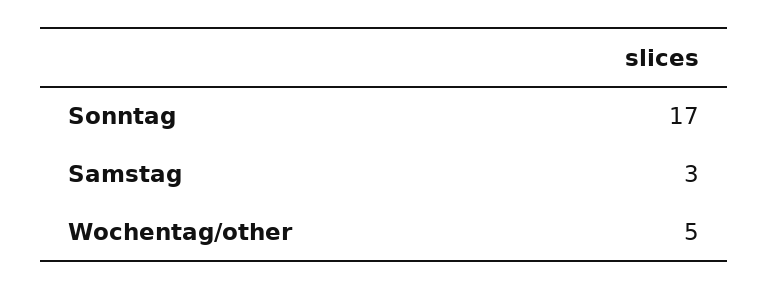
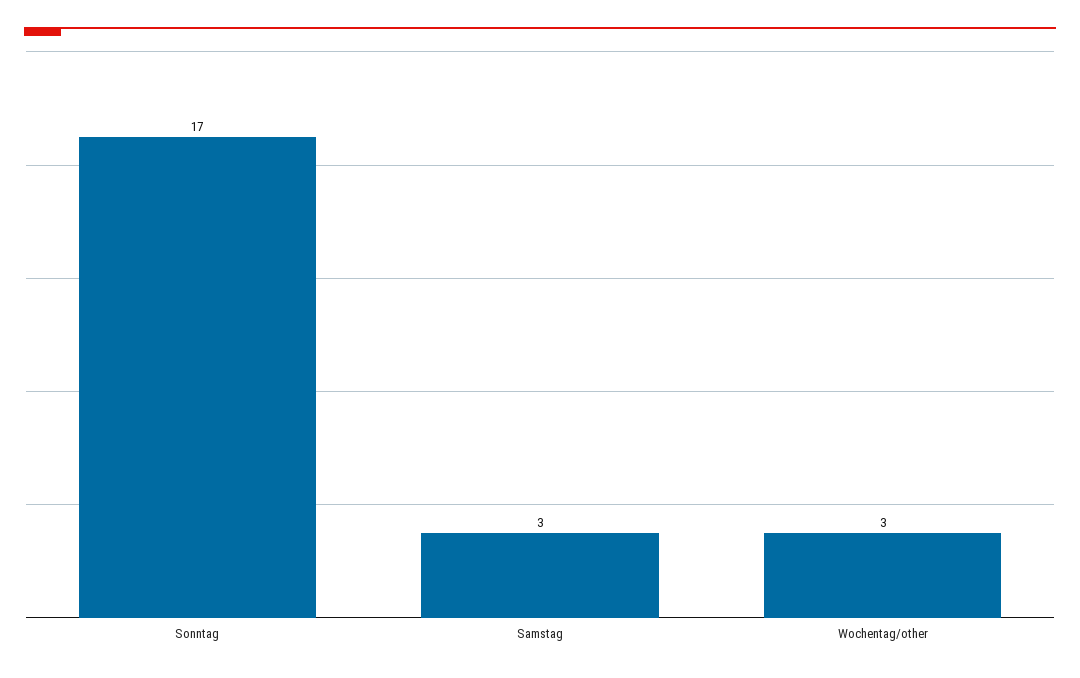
Wochentag/other: 5 -> 3

